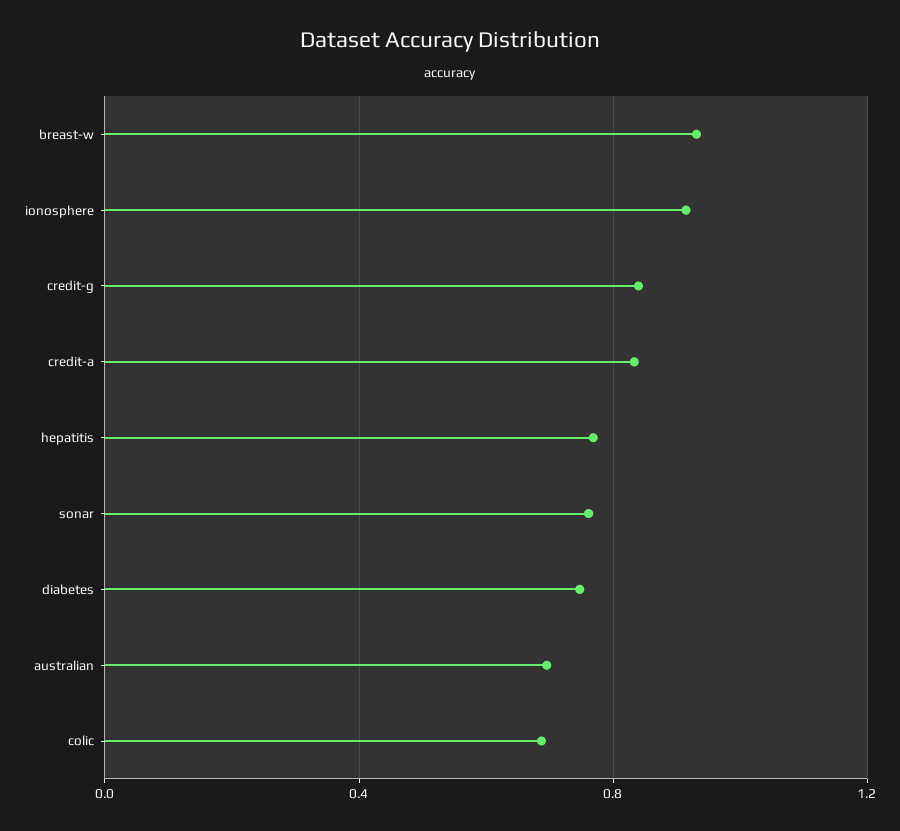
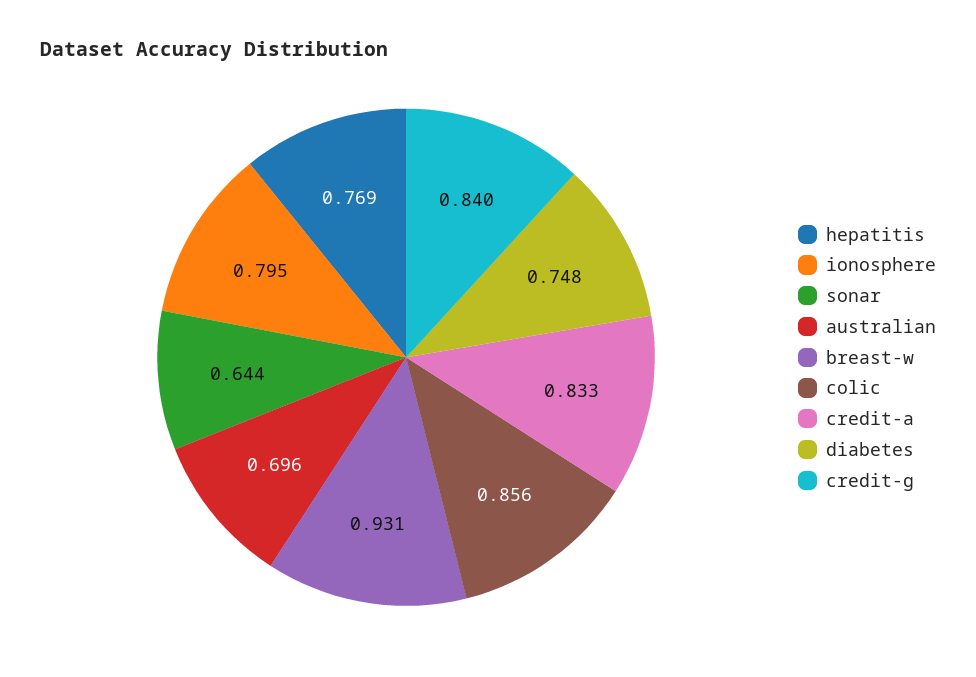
ionosphere: 0.9 -> 0.795
sonar: 0.75 -> 0.644
colic: 0.7 -> 0.856

